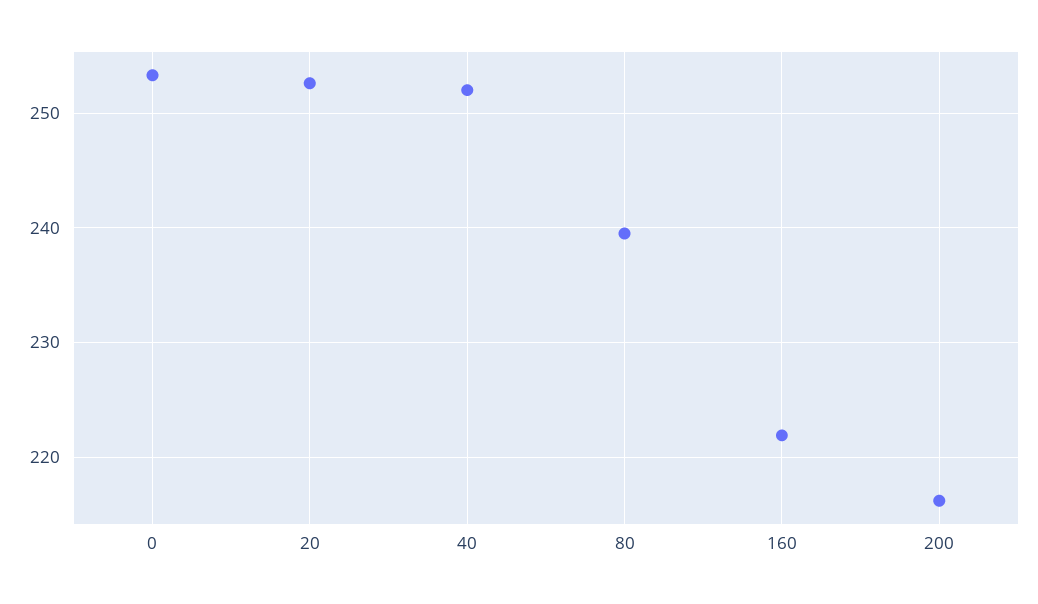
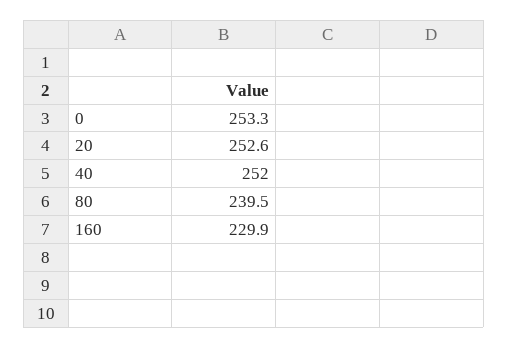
160: 222 -> 229.9
200: 216 -> none

